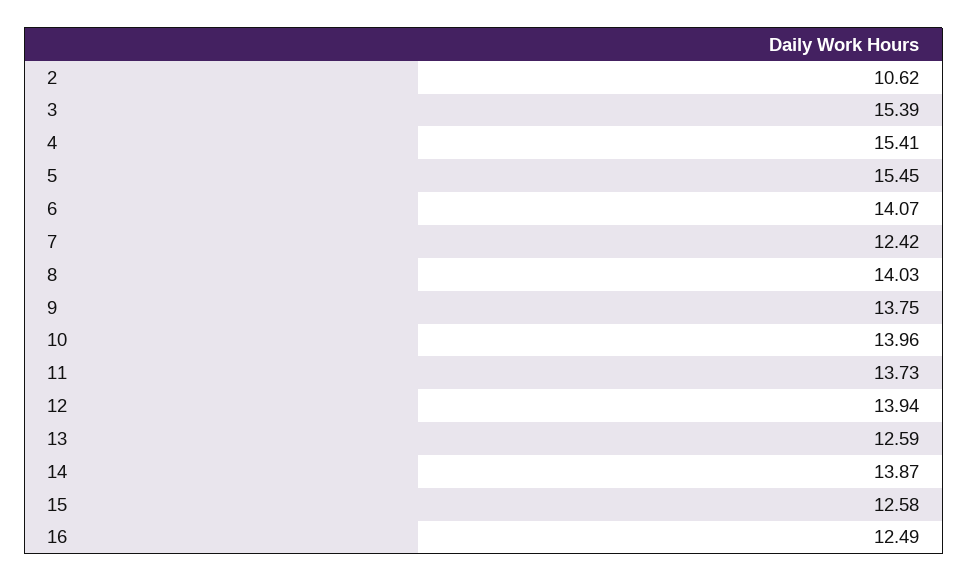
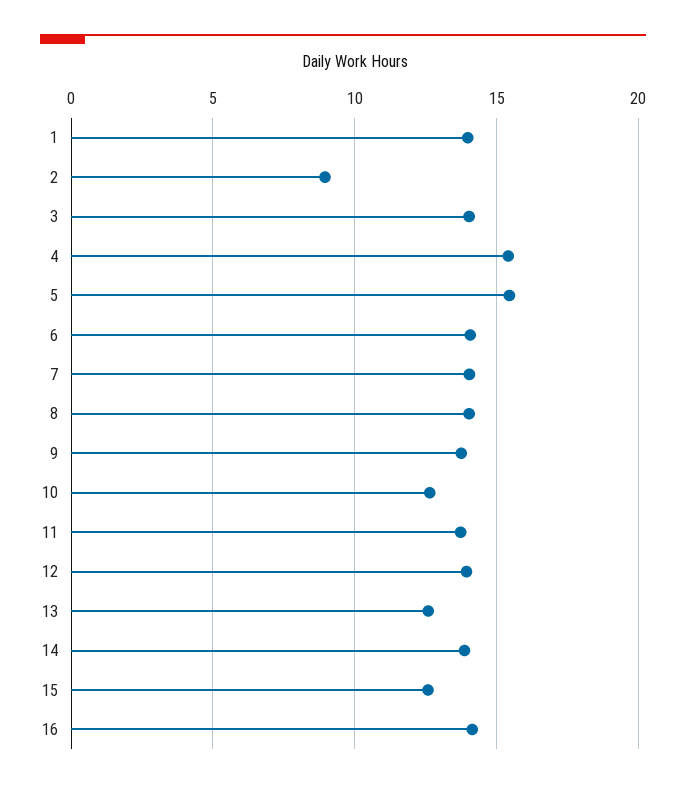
2: 10.62 -> 9
3: 15.39 -> 14
7: 12.42 -> 14
10: 13.96 -> 12.5
16: 12.49 -> 14
1: none -> 14

